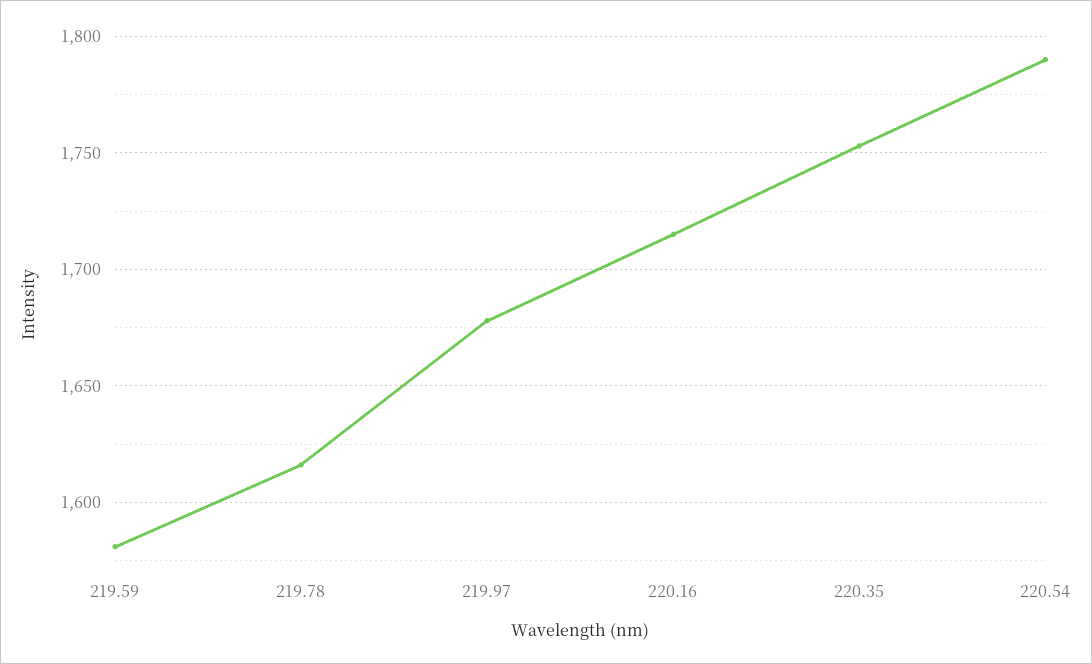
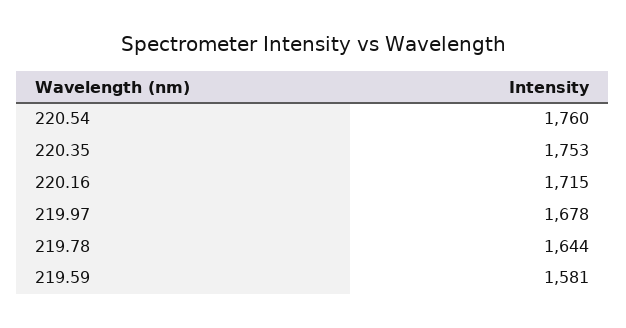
219.78: 1615 -> 1644
220.54: 1790 -> 1760

